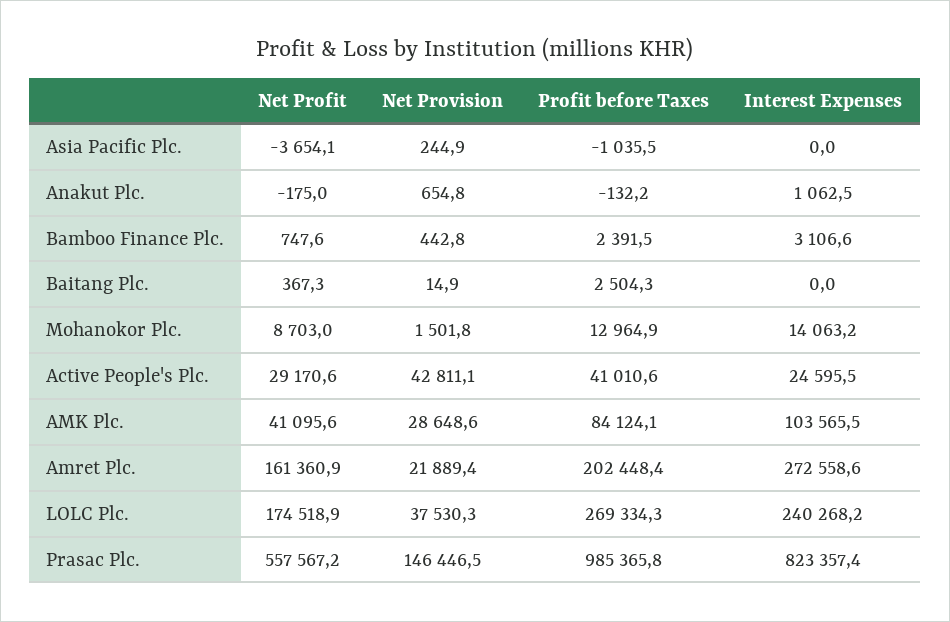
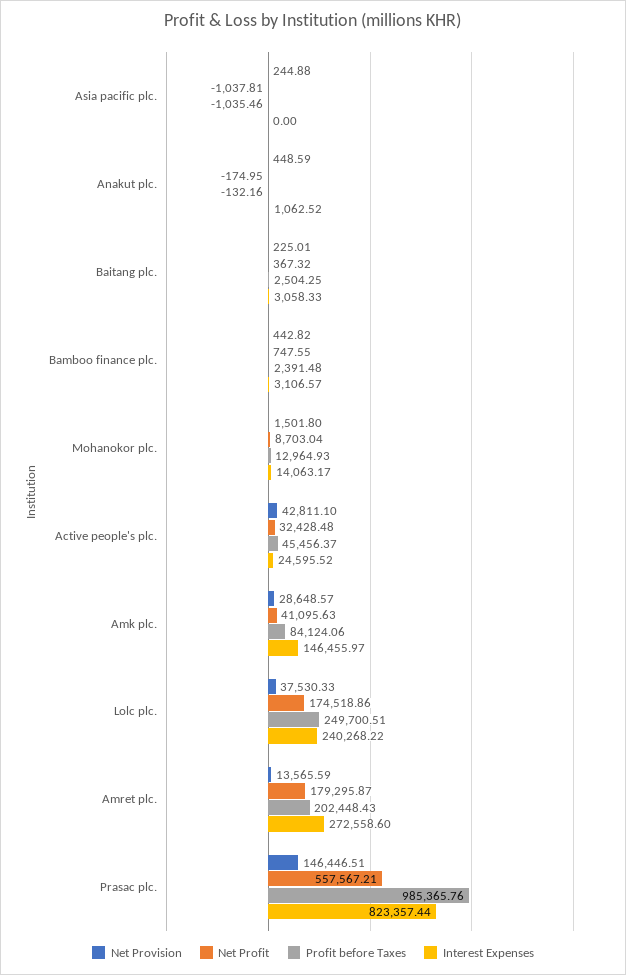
Net Profit, Asia Pacific Plc.: -3654.1 -> -1037.81
Net Provision, Anakut Plc.: 654.8 -> 448.59
Net Provision, Baitang Plc.: 14.9 -> 225.01
Interest Expenses, Baitang Plc.: 0 -> 3058.33
Net Profit, Active People's Plc.: 29170.6 -> 32428.48
Profit before Taxes, Active People's Plc.: 41010.6 -> 45456.37
Interest Expenses, AMK Plc.: 103565.5 -> 146455.97
Net Profit, Amret Plc.: 161360.9 -> 179295.87
Net Provision, Amret Plc.: 21889.4 -> 13565.59
Profit before Taxes, LOLC Plc.: 269334.3 -> 249700.51

